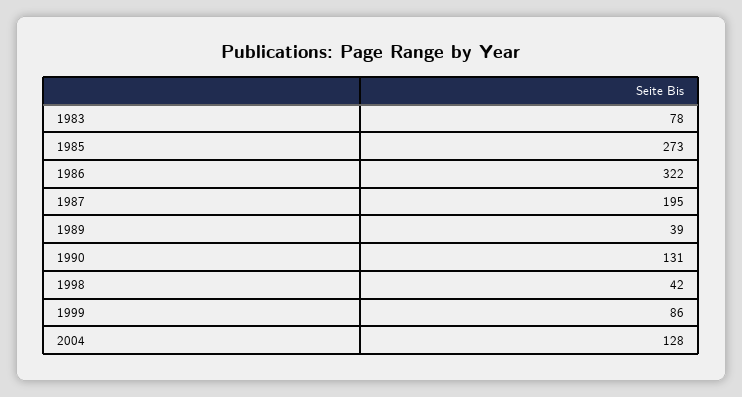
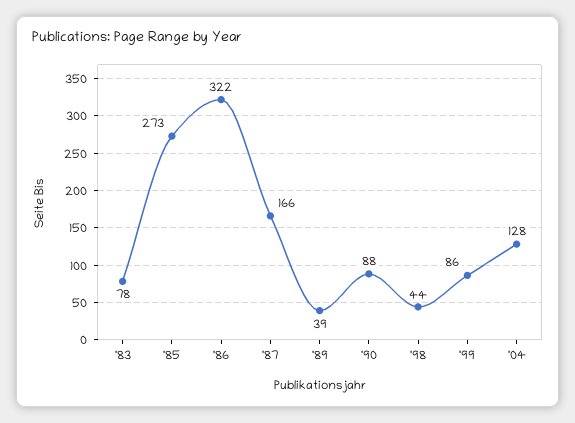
1987: 195 -> 166
1990: 131 -> 88
1998: 42 -> 44

